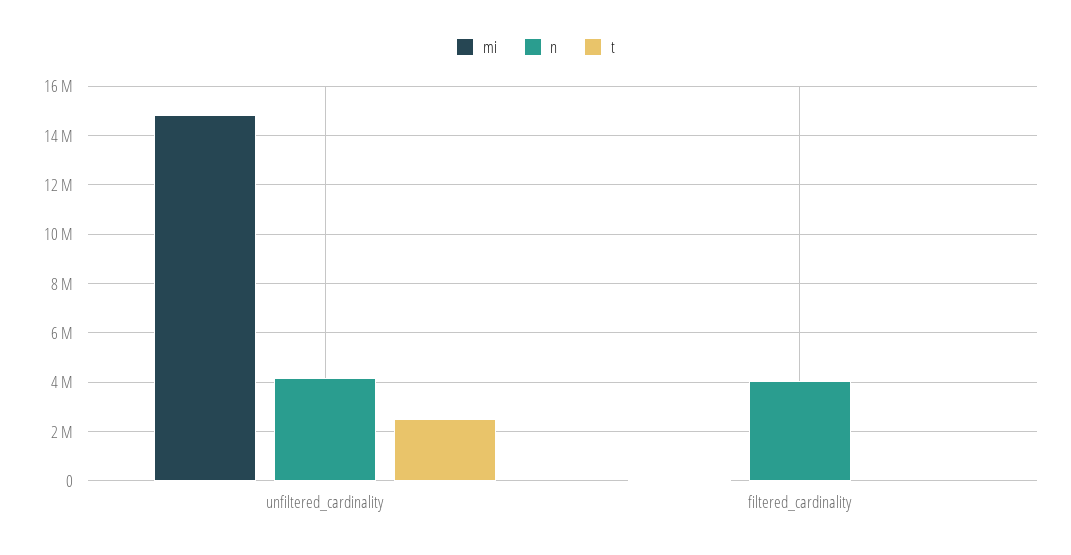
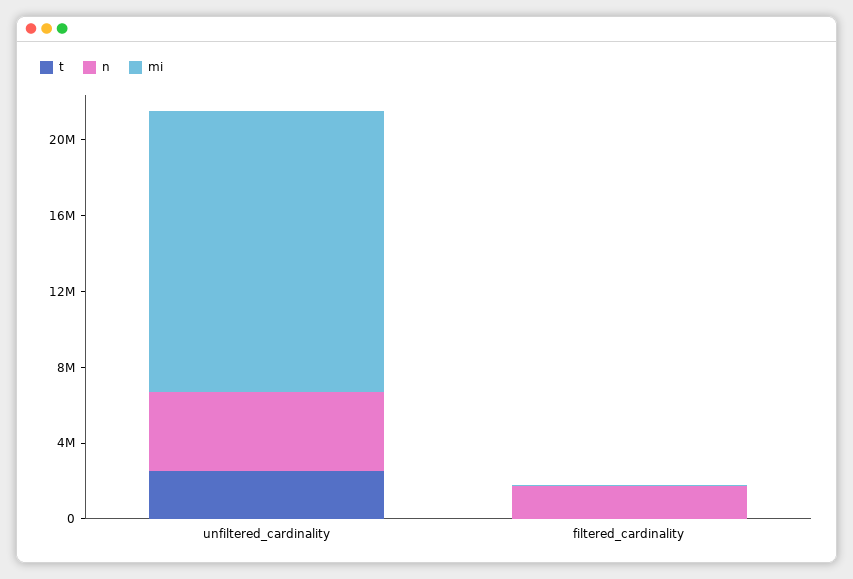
n, filtered_cardinality: 4000000 -> 2000000

